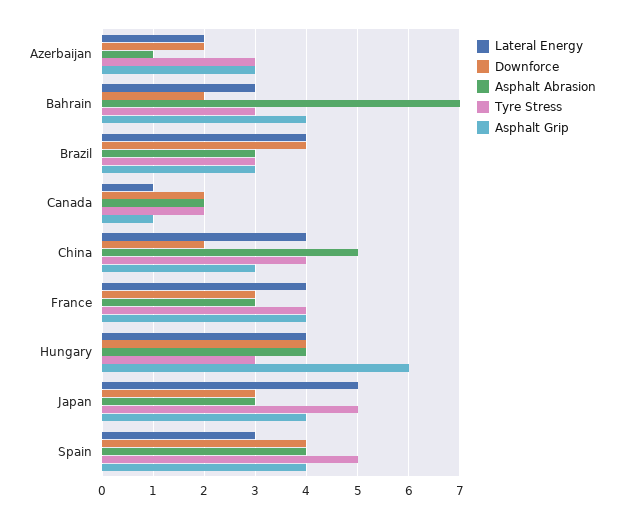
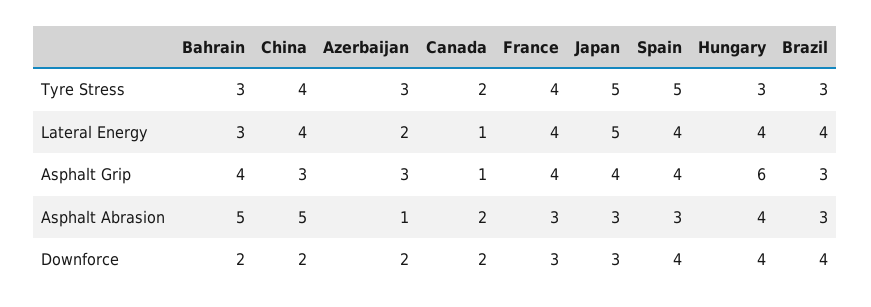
Asphalt Abrasion, Bahrain: 7 -> 5
Lateral Energy, Spain: 3 -> 4
Asphalt Abrasion, Spain: 4 -> 3

